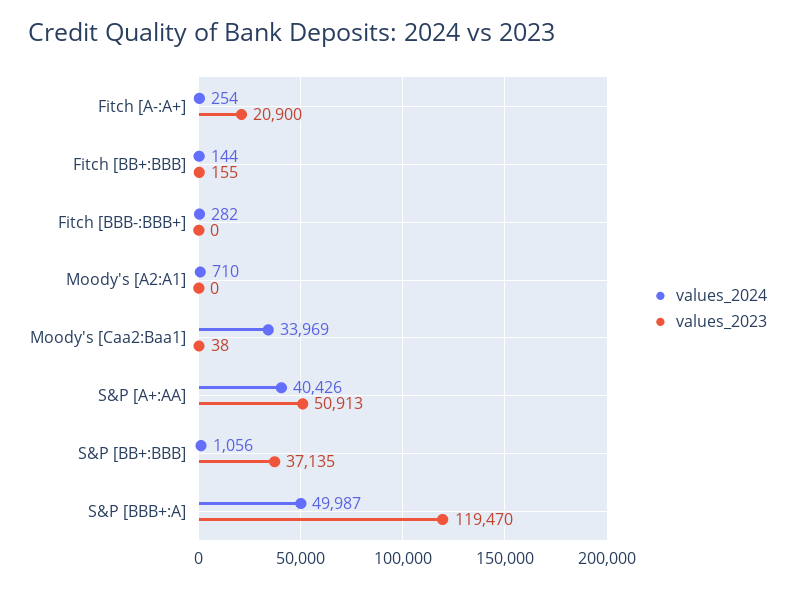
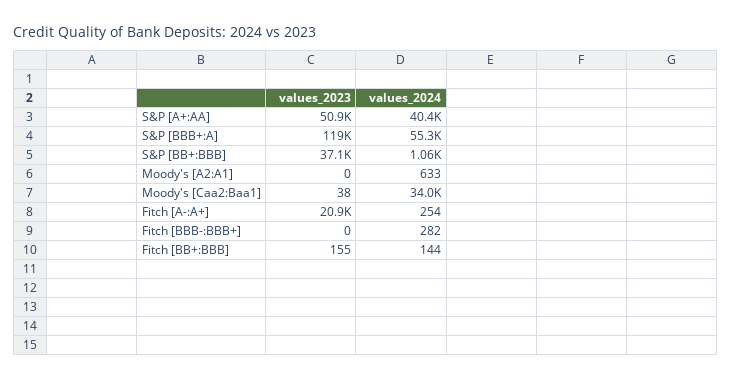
values_2024, Moody's [A2:A1]: 710 -> 633
values_2024, S&P [BBB+:A]: 49987 -> 55300

